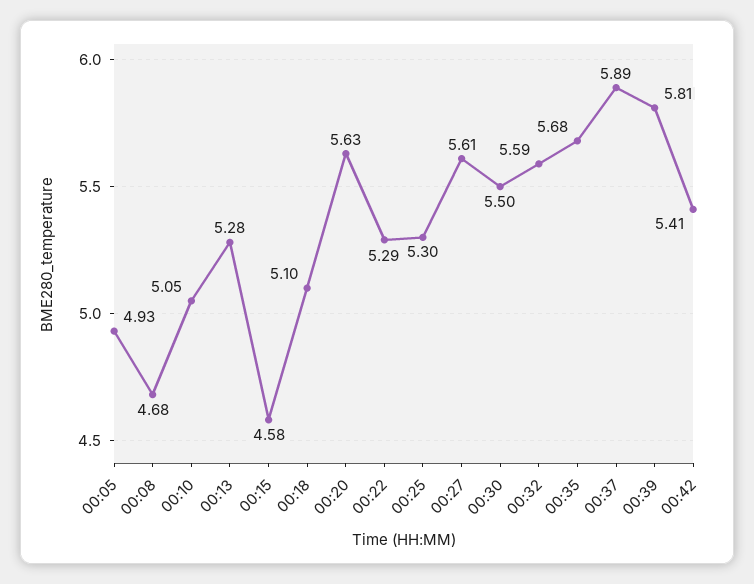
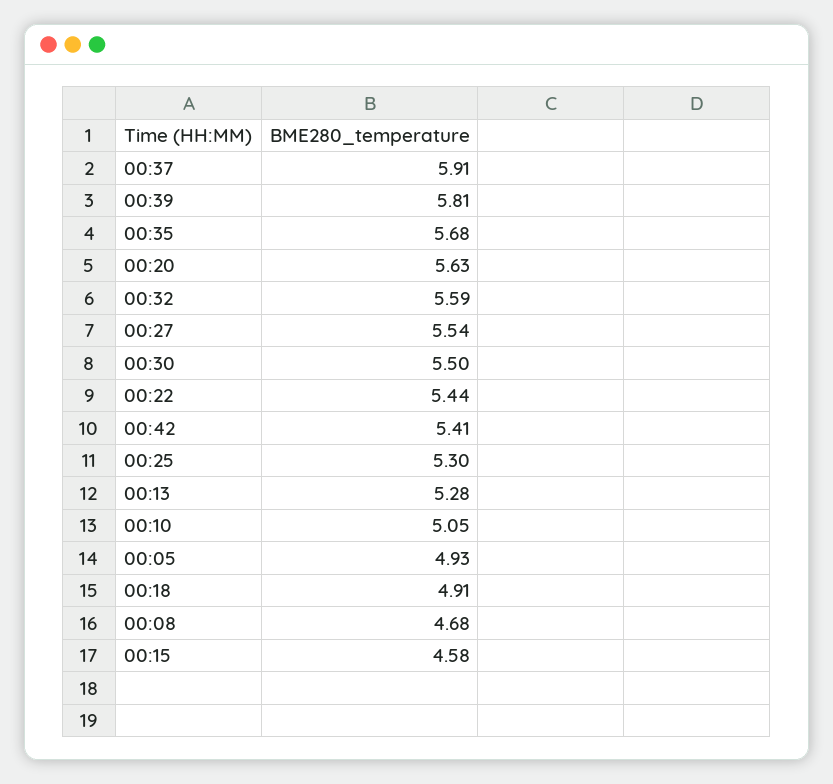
00:18: 5.1 -> 4.91
00:22: 5.29 -> 5.44
00:27: 5.61 -> 5.54
00:37: 5.89 -> 5.91

